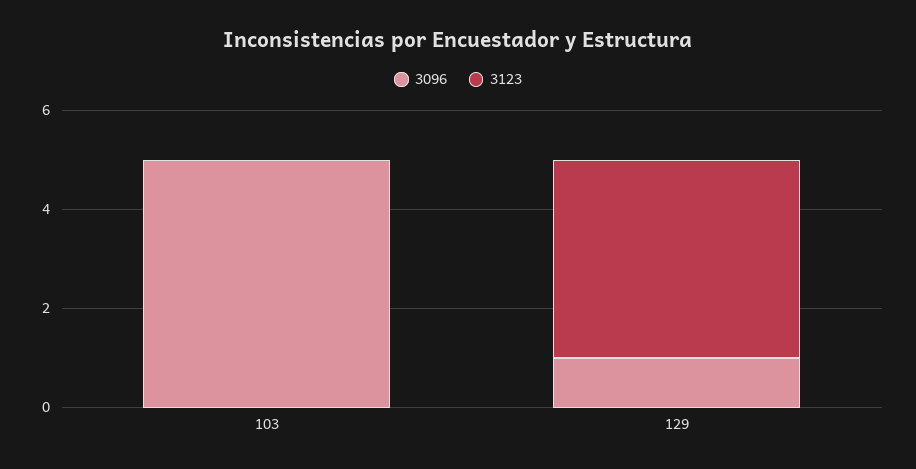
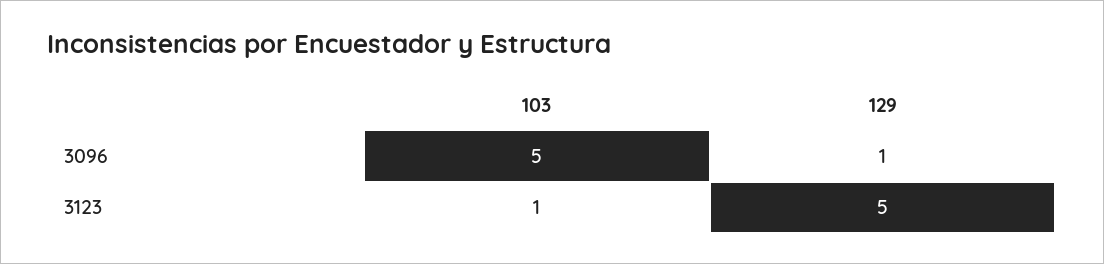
3123, 103: 0 -> 1
3123, 129: 4 -> 5

